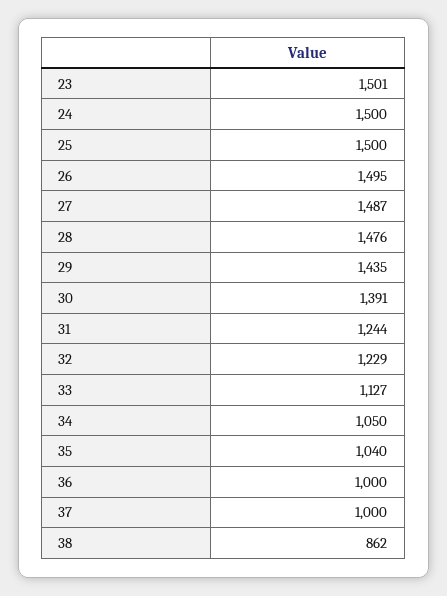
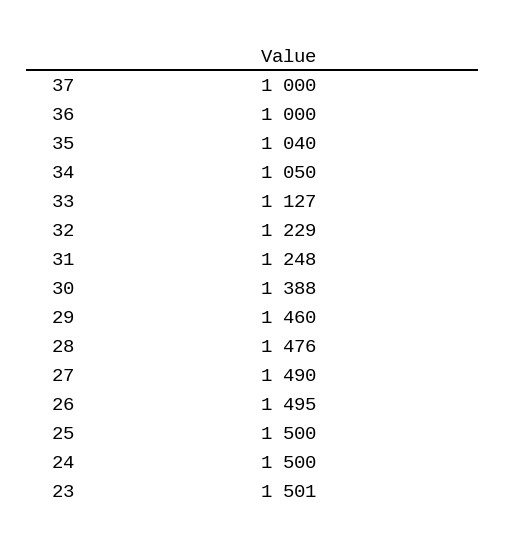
27: 1487 -> 1490
29: 1435 -> 1460
30: 1391 -> 1388
31: 1244 -> 1248
38: 862 -> none

